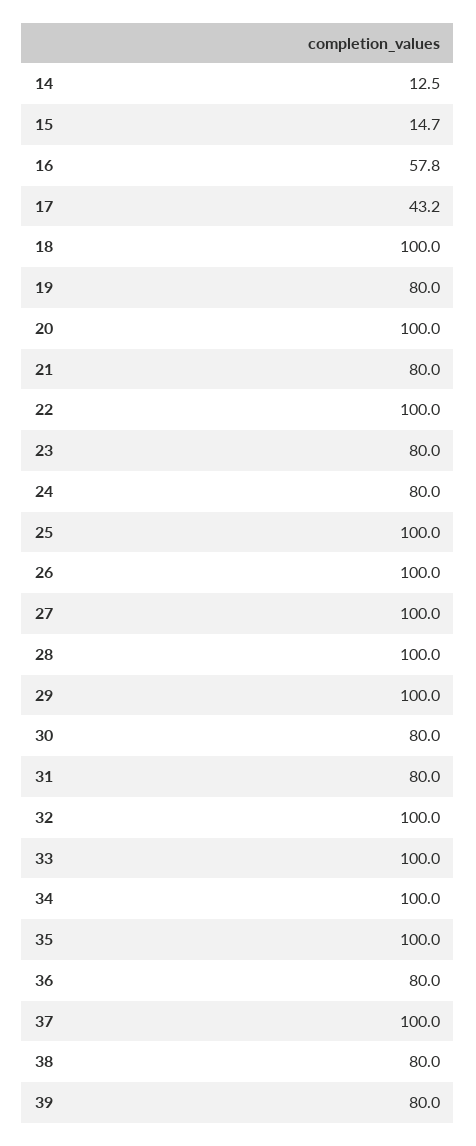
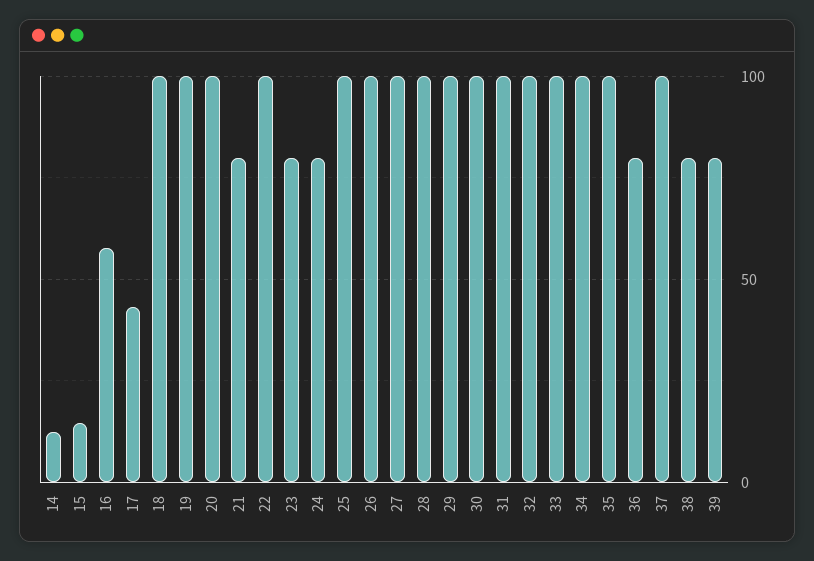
19: 80 -> 100
30: 80 -> 100
31: 80 -> 100

